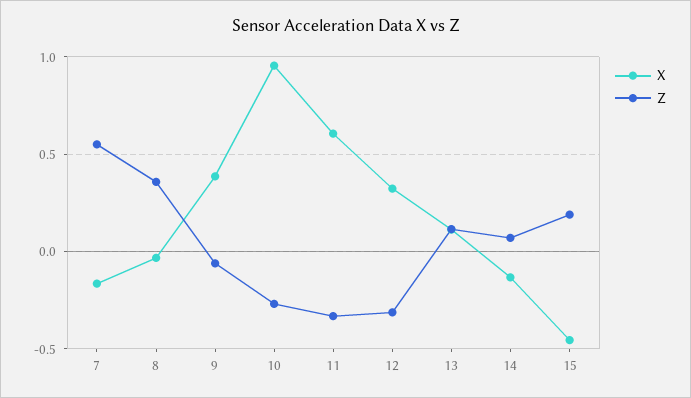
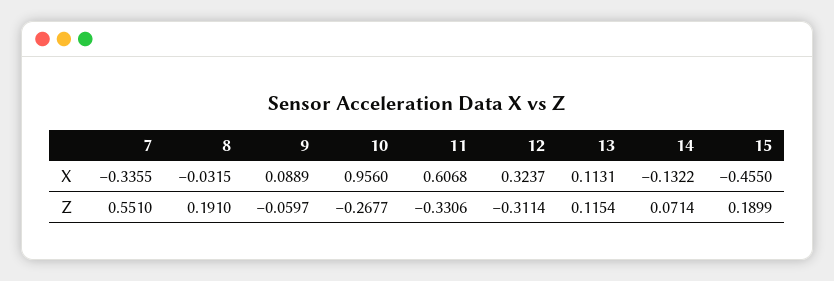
X, 7: -0.15 -> -0.3355
Z, 8: 0.35 -> 0.191
X, 9: 0.4 -> 0.0889

